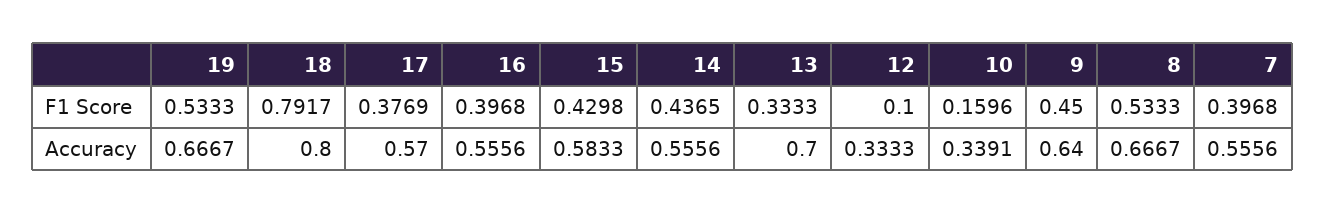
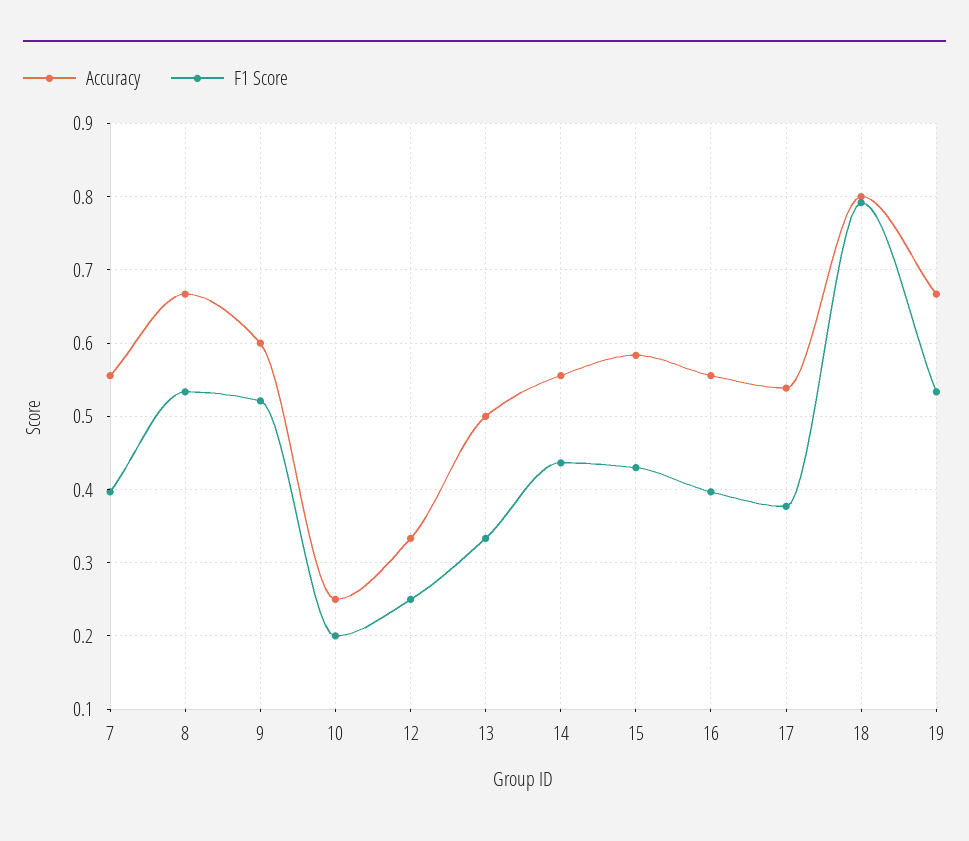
F1 Score, 12: 0.1 -> 0.25
F1 Score, 10: 0.1596 -> 0.2
F1 Score, 9: 0.45 -> 0.52
Accuracy, 17: 0.57 -> 0.54
Accuracy, 13: 0.7 -> 0.5
Accuracy, 10: 0.3391 -> 0.25
Accuracy, 9: 0.64 -> 0.6

